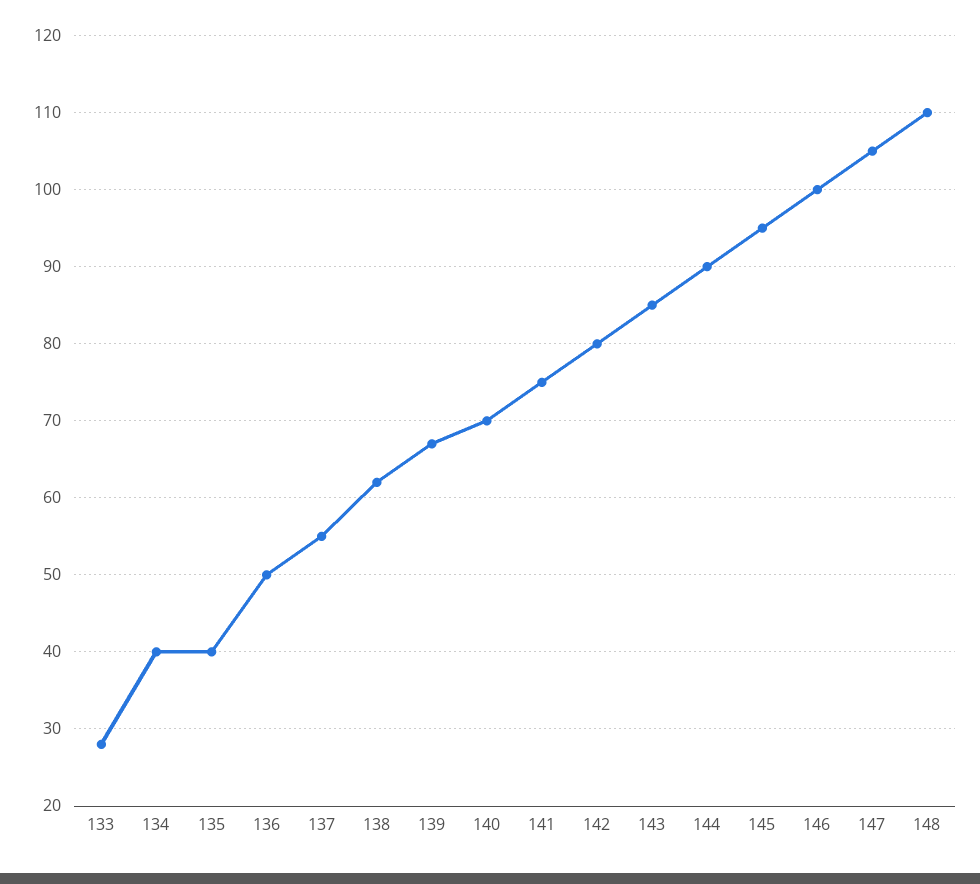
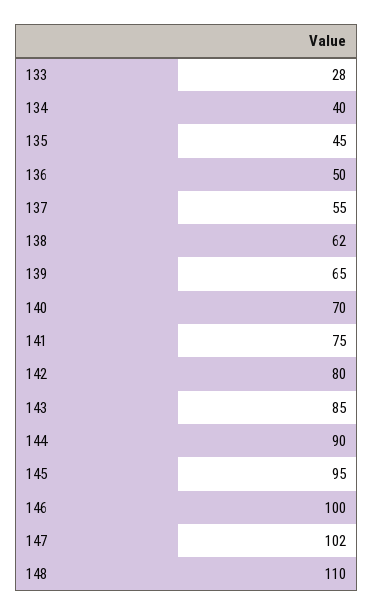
135: 40 -> 45
139: 67 -> 65
147: 105 -> 102

